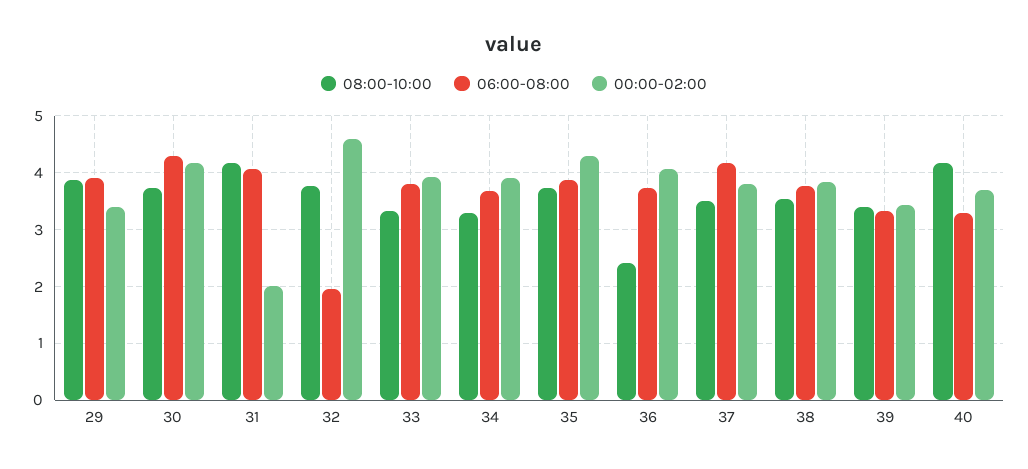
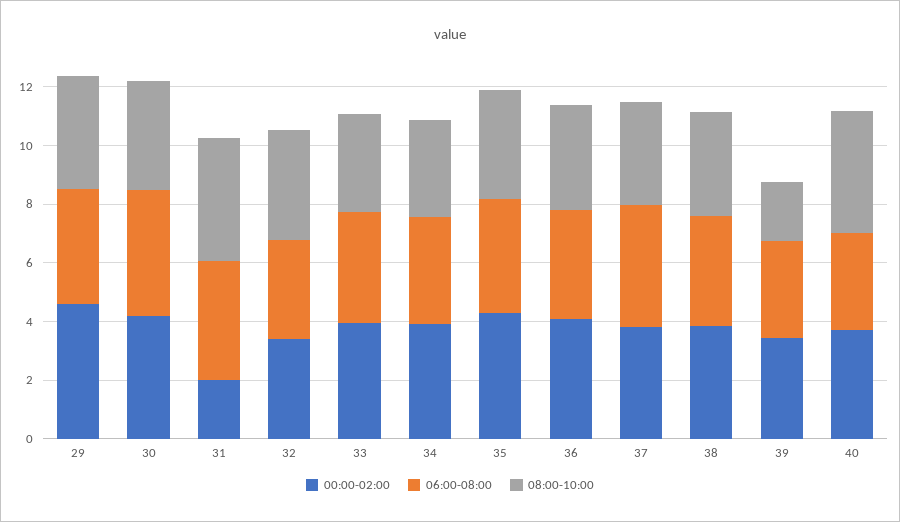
00:00-02:00, 29: 3.4 -> 4.5
06:00-08:00, 32: 2 -> 3.5
00:00-02:00, 32: 4.6 -> 3.5
08:00-10:00, 36: 2.4 -> 3.5
08:00-10:00, 39: 3.4 -> 2

